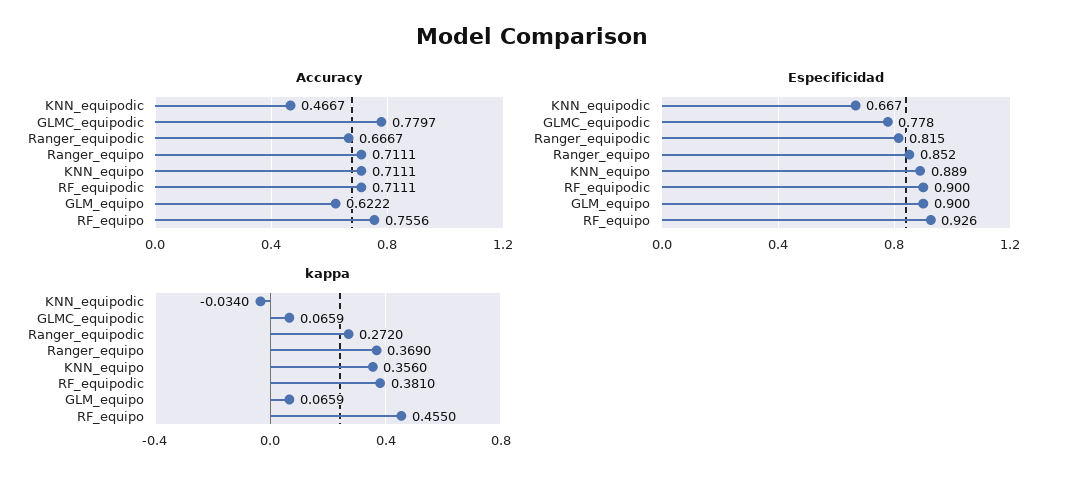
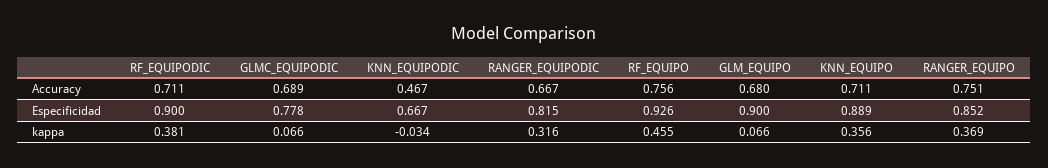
Accuracy, GLMC_equipodic: 0.7797 -> 0.689
Accuracy, Ranger_equipo: 0.7111 -> 0.751
Accuracy, GLM_equipo: 0.6222 -> 0.68
kappa, Ranger_equipodic: 0.272 -> 0.316

